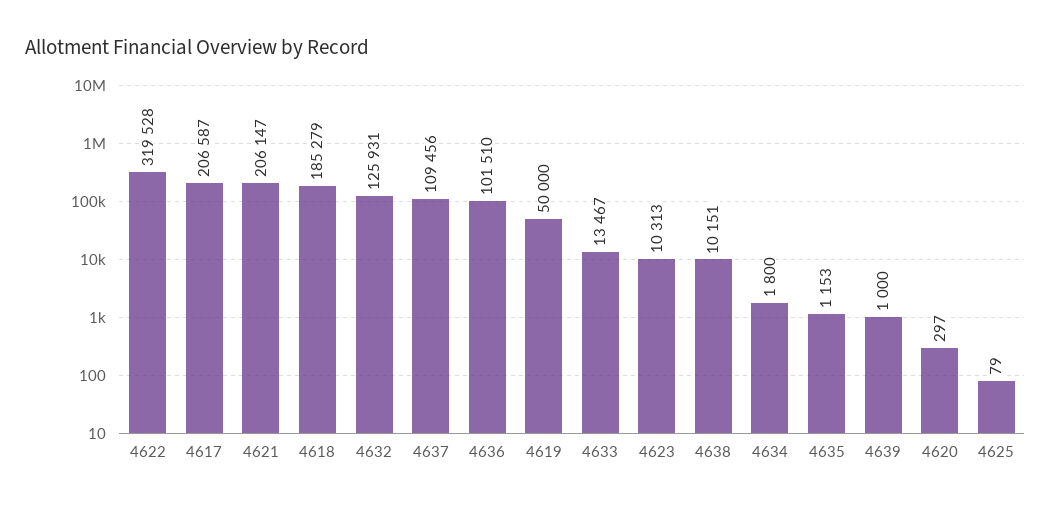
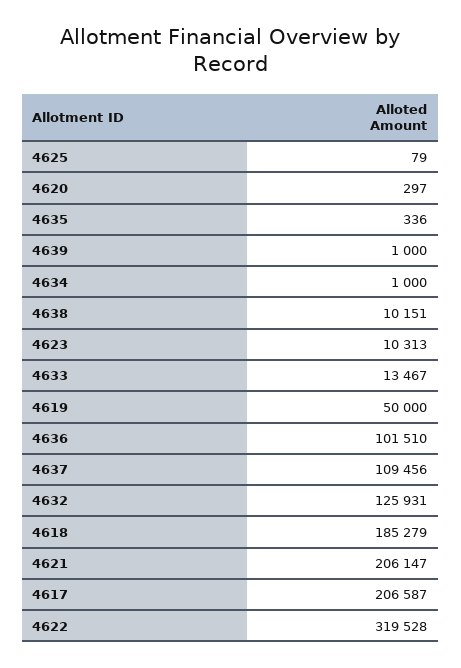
4634: 1800 -> 1000
4635: 1153 -> 336

